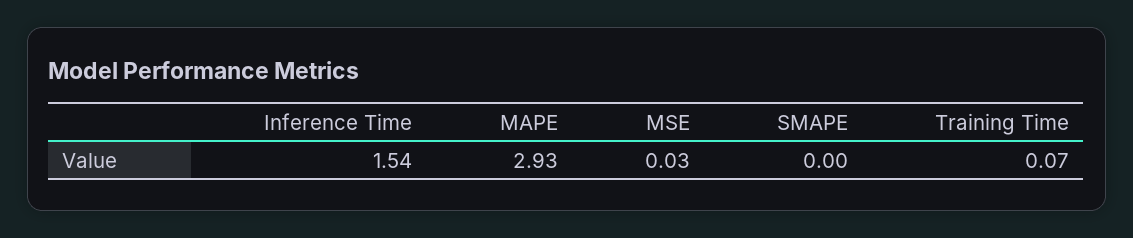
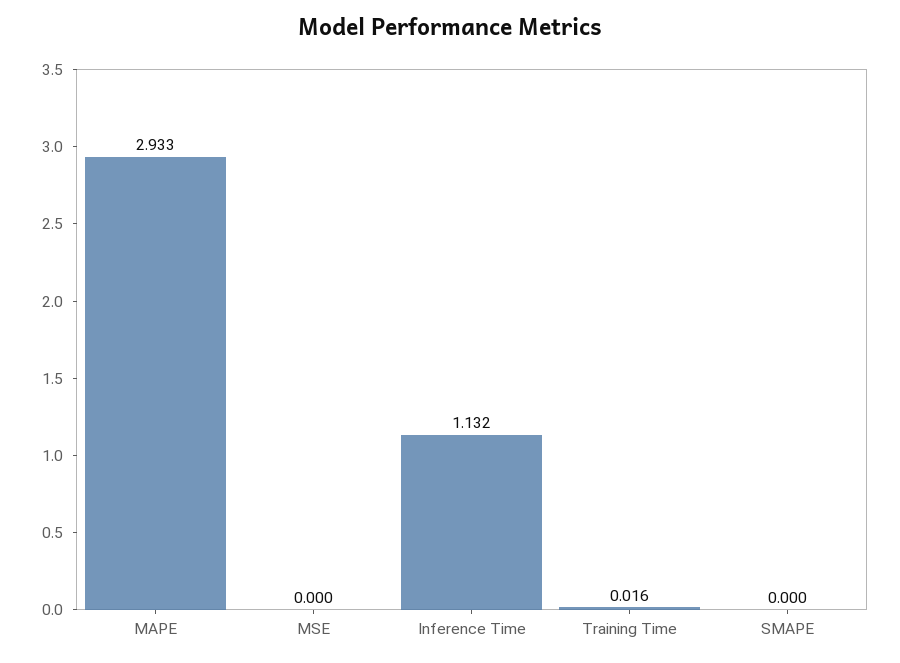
Inference Time: 1.54 -> 1.132
MSE: 0.03 -> 0
Training Time: 0.07 -> 0.016

